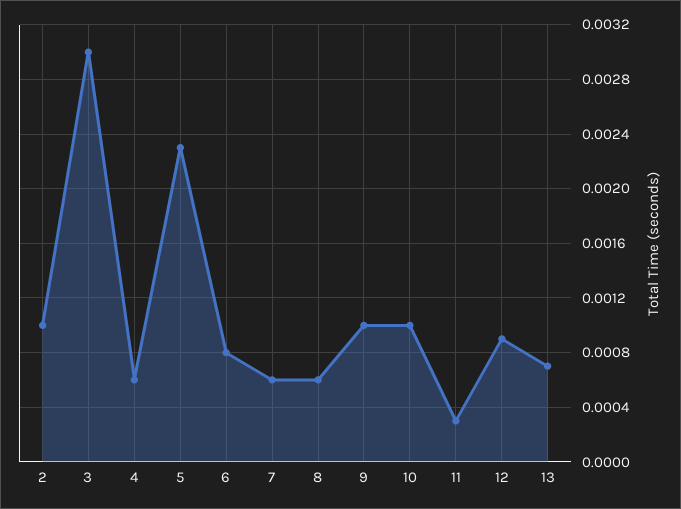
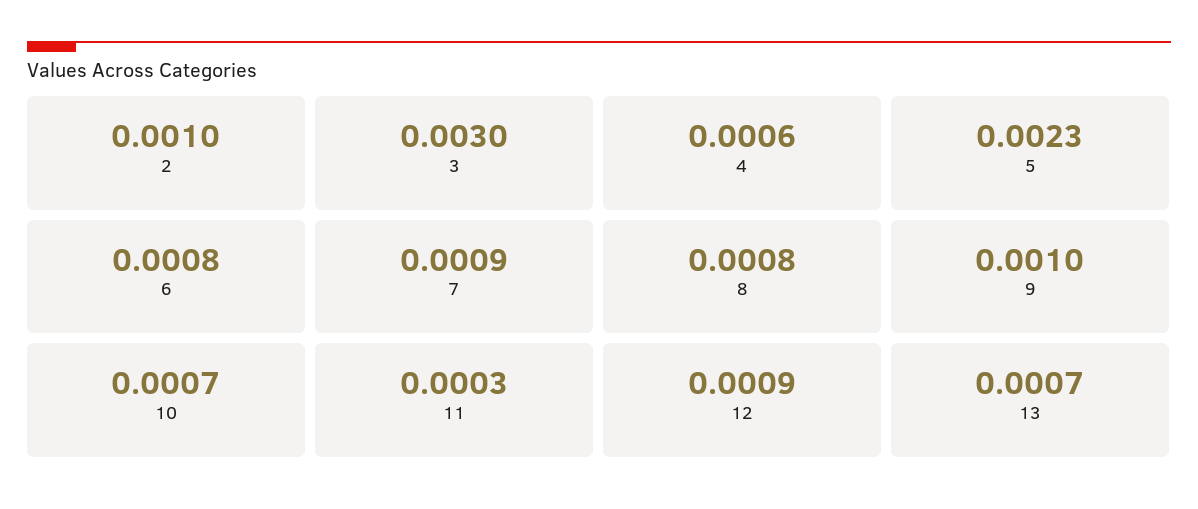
7: 0.0006 -> 0.0009
8: 0.0006 -> 0.0008
10: 0.001 -> 0.0007

